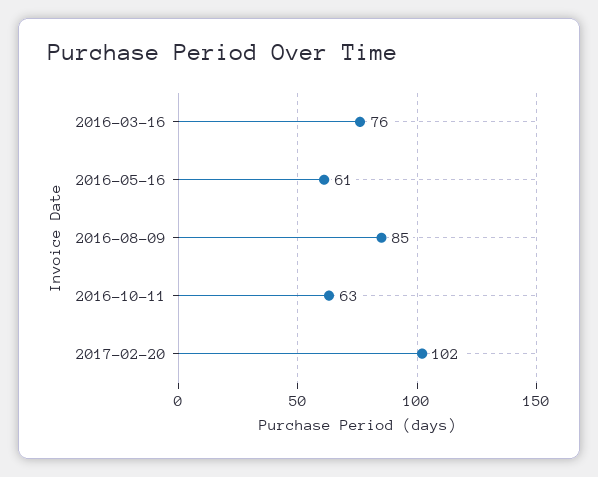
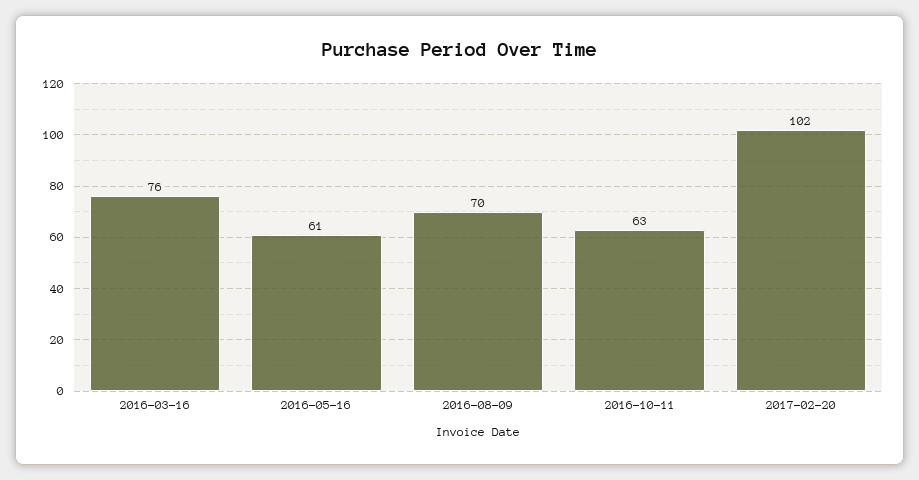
2016-08-09: 85 -> 70

